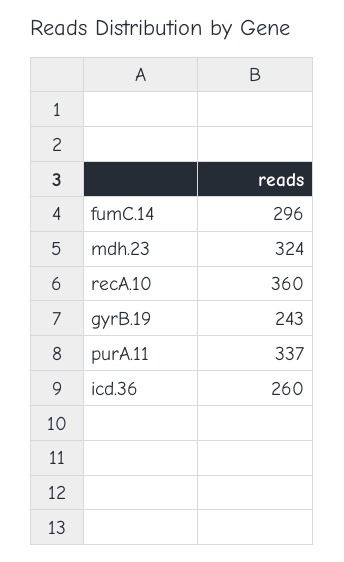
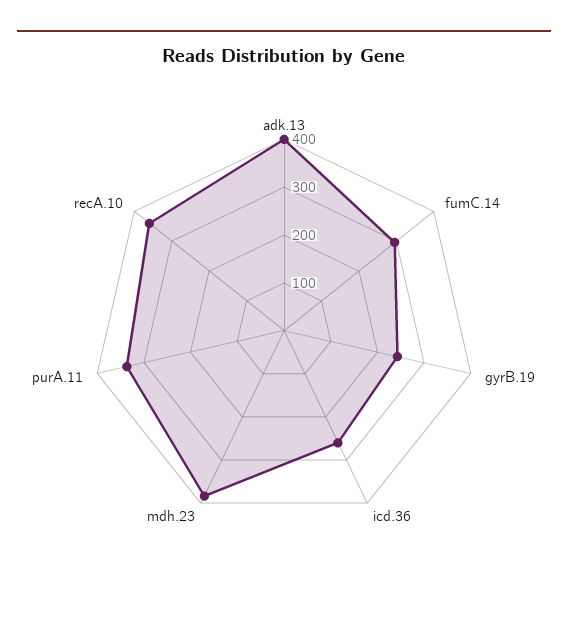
mdh.23: 324 -> 380
adk.13: none -> 400

